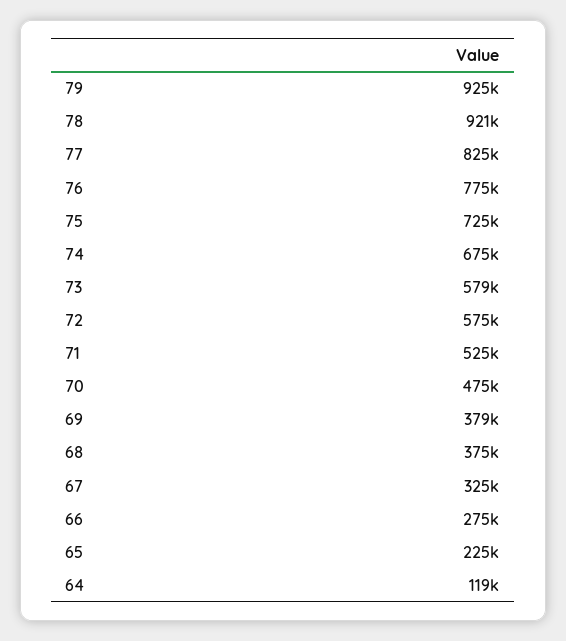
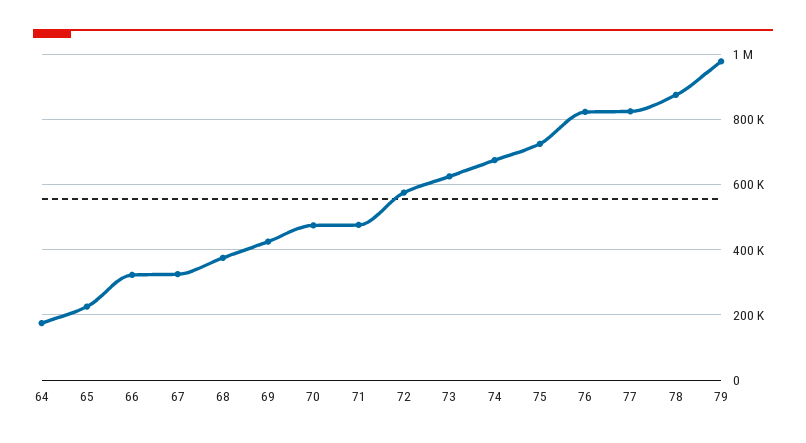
79: 925000 -> 980000
78: 921000 -> 880000
76: 775000 -> 820000
73: 579000 -> 620000
71: 525000 -> 480000
69: 379000 -> 420000
66: 275000 -> 320000
64: 119000 -> 180000

